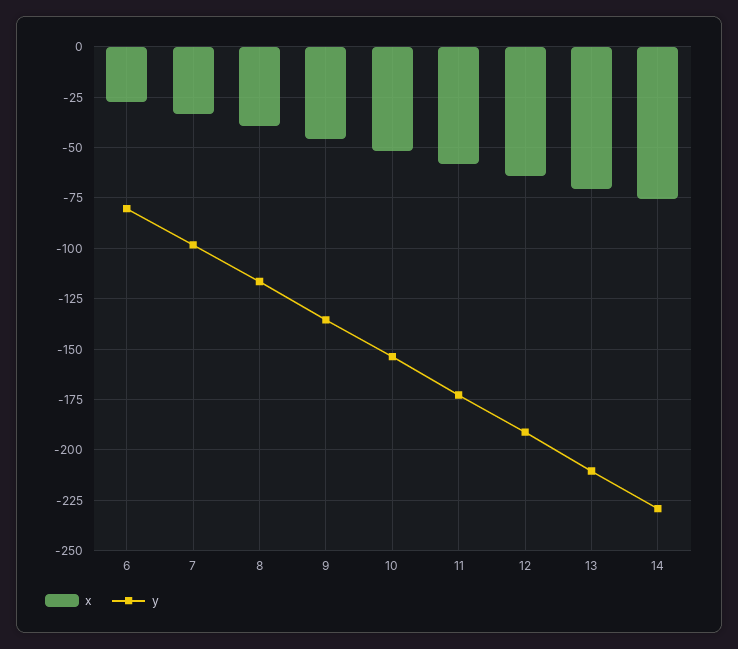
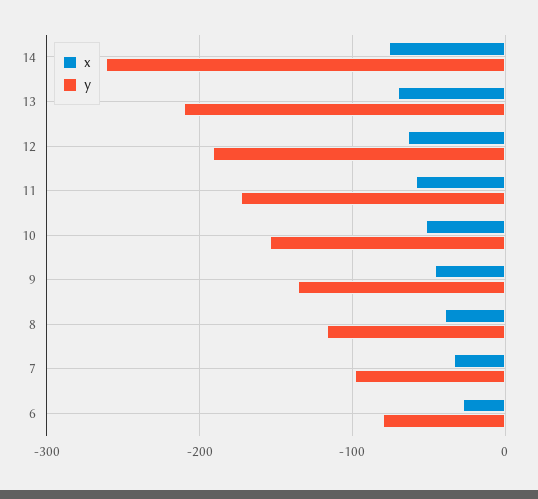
y, 14: -230 -> -260

